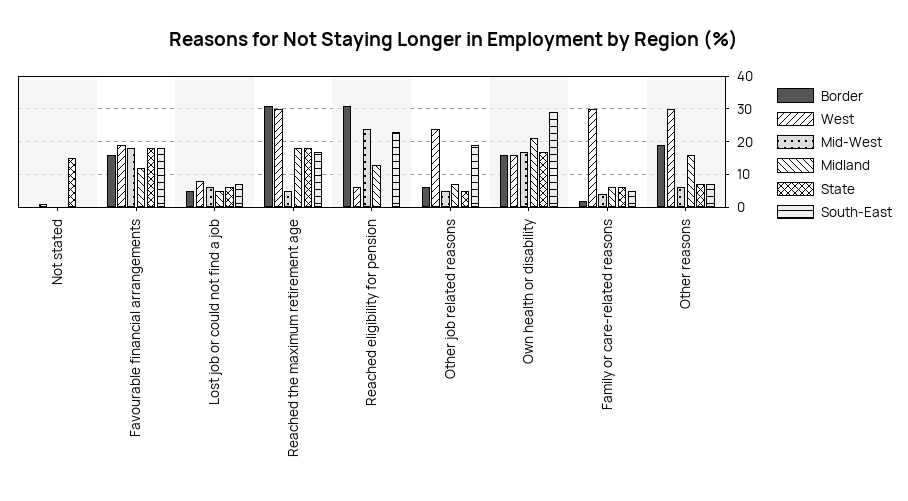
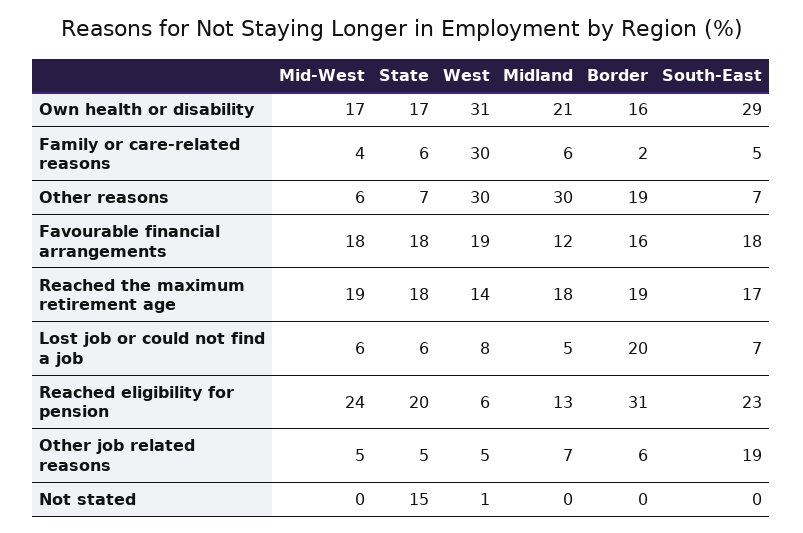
Border, Lost job or could not find a job: 5 -> 20
Border, Reached the maximum retirement age: 30 -> 19
West, Reached the maximum retirement age: 30 -> 14
Mid-West, Reached the maximum retirement age: 5 -> 19
State, Reached eligibility for pension: 0 -> 20
West, Other job related reasons: 25 -> 5
West, Own health or disability: 15 -> 31
Midland, Other reasons: 15 -> 30

